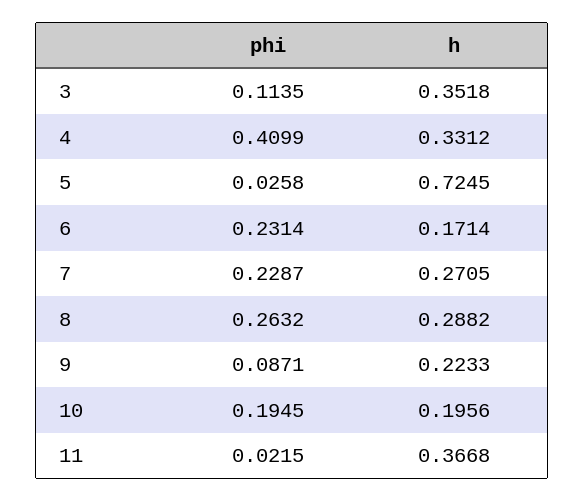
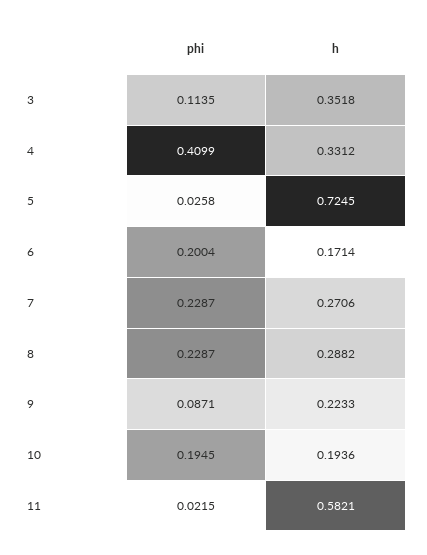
phi, 6: 0.2314 -> 0.2004
h, 7: 0.2705 -> 0.2706
phi, 8: 0.2632 -> 0.2287
h, 10: 0.1956 -> 0.1936
h, 11: 0.3668 -> 0.5821

